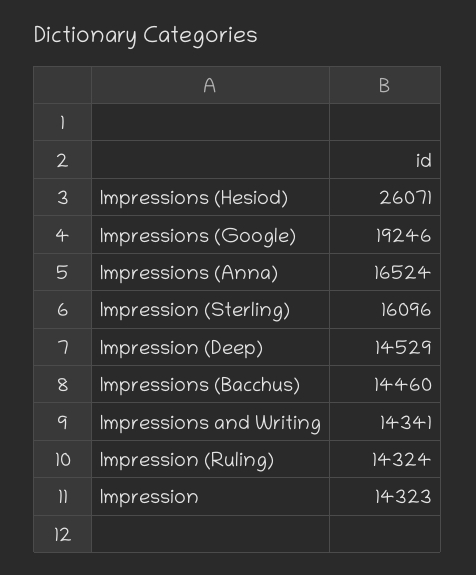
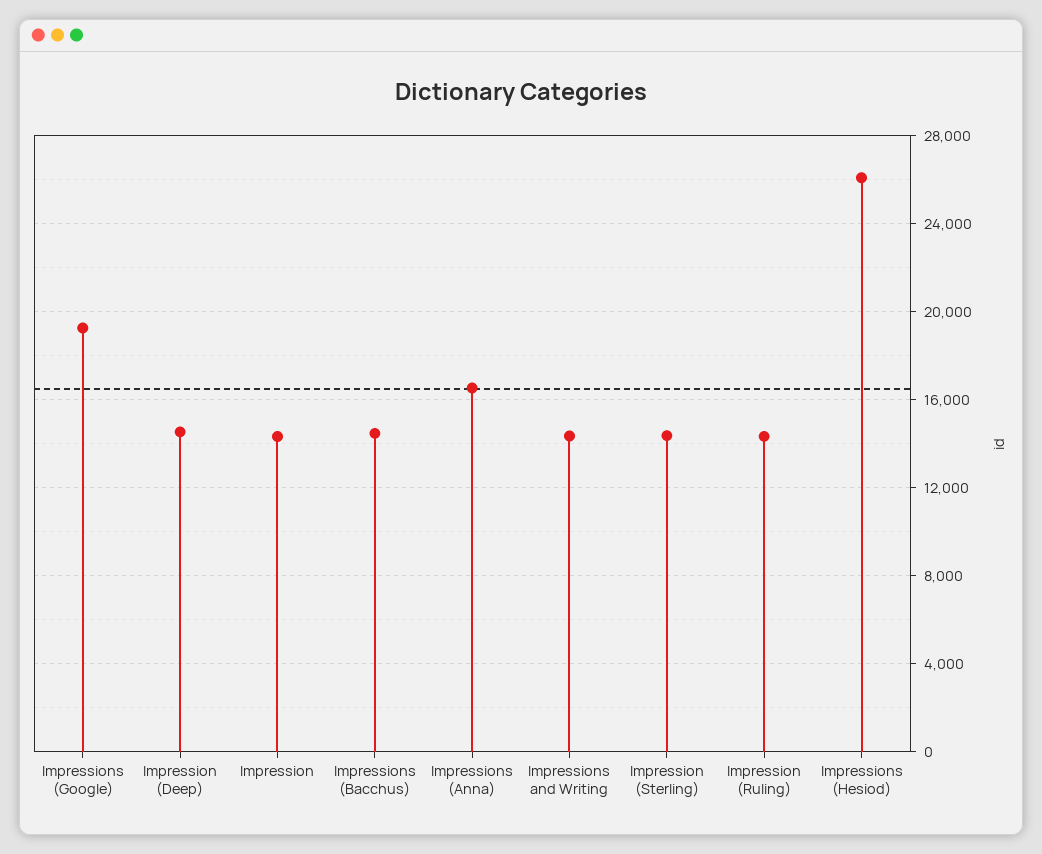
Impression (Sterling): 16096 -> 14500

